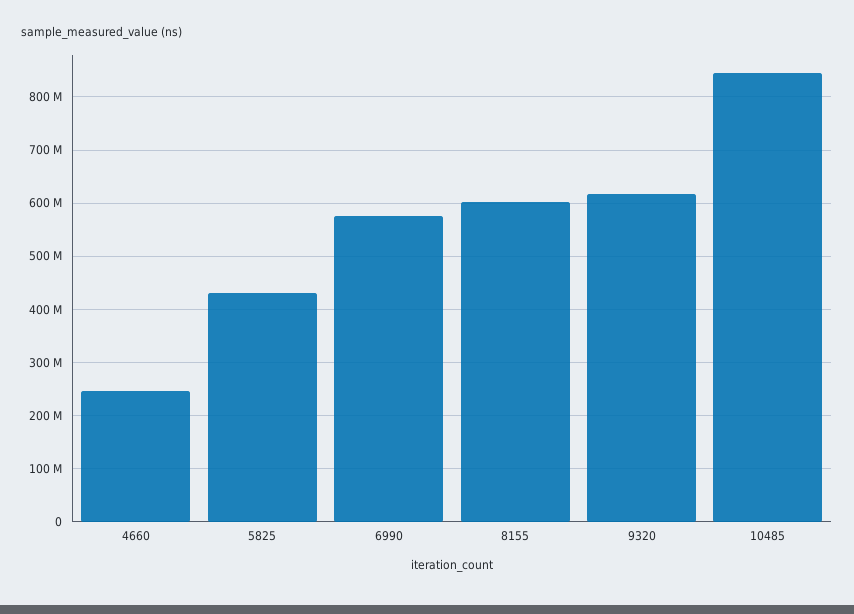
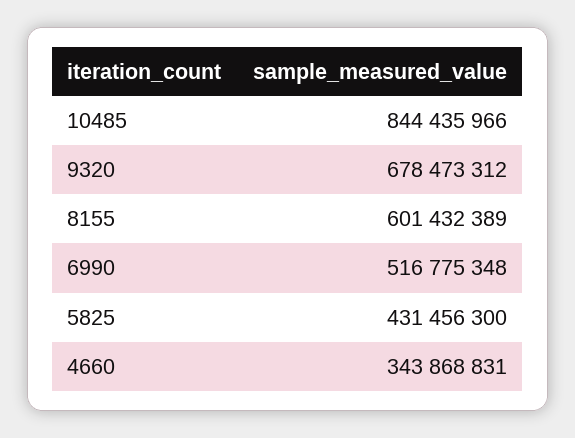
4660: 240000000 -> 343868831
6990: 580000000 -> 516775348
9320: 620000000 -> 678473312

